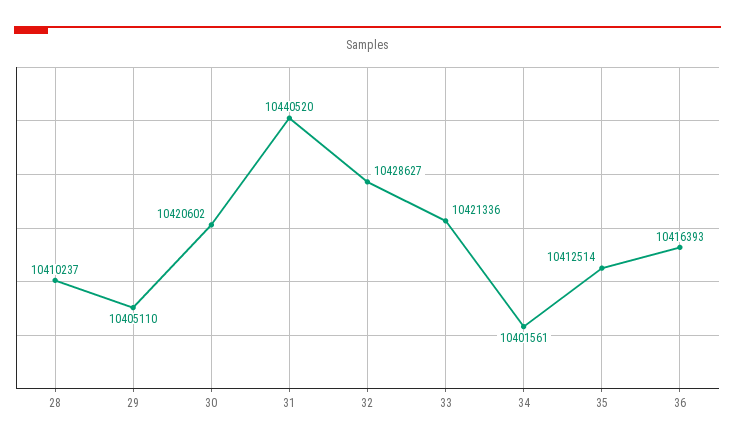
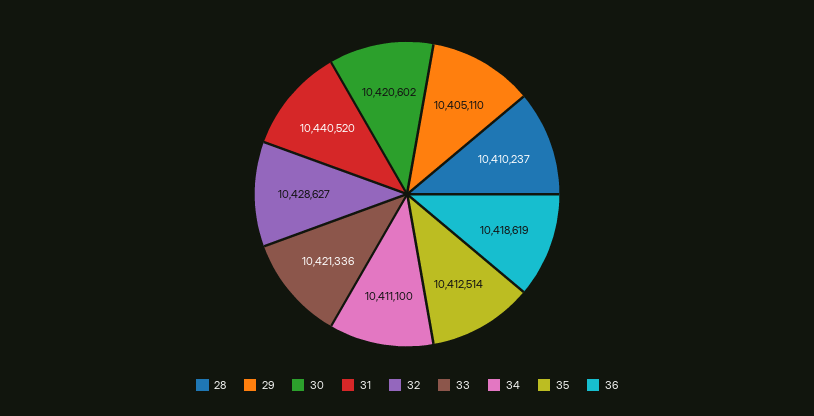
34: 10401561 -> 10411100
36: 10416393 -> 10418619

